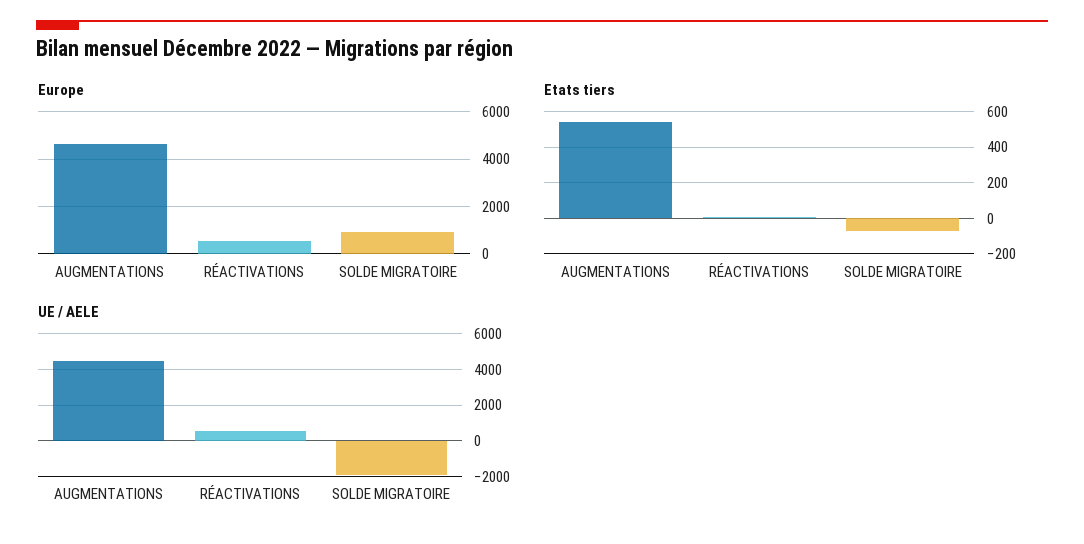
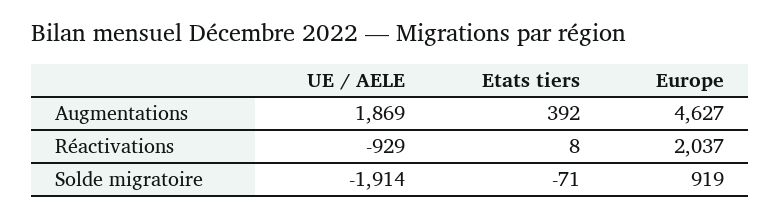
Europe, RÉACTIVATIONS: 500 -> 2037
Etats tiers, AUGMENTATIONS: 550 -> 392
UE / AELE, AUGMENTATIONS: 4500 -> 1869
UE / AELE, RÉACTIVATIONS: 500 -> -929

